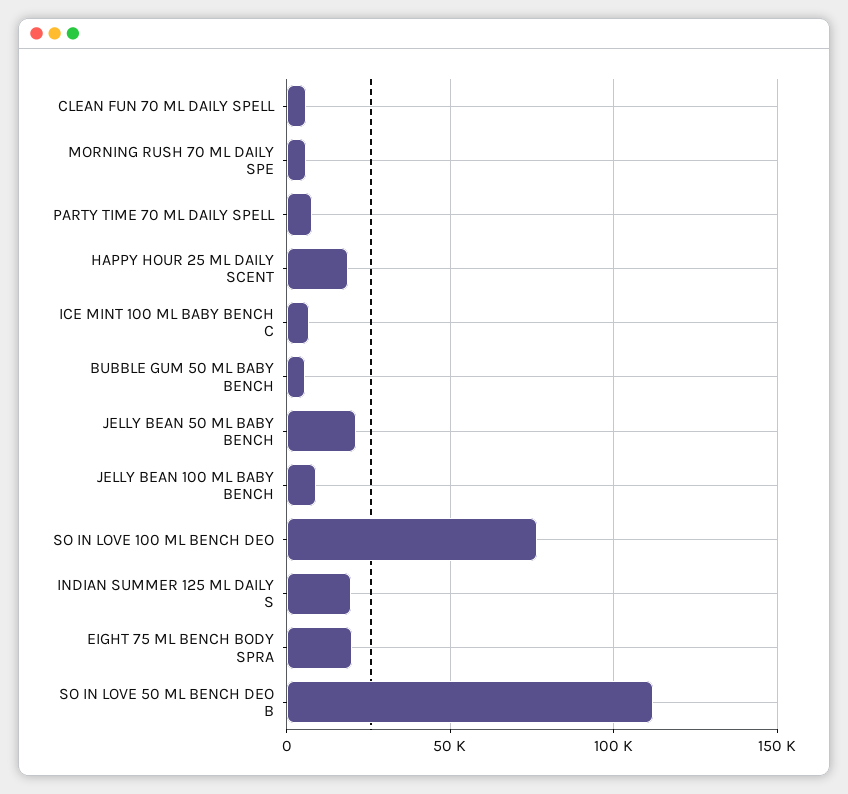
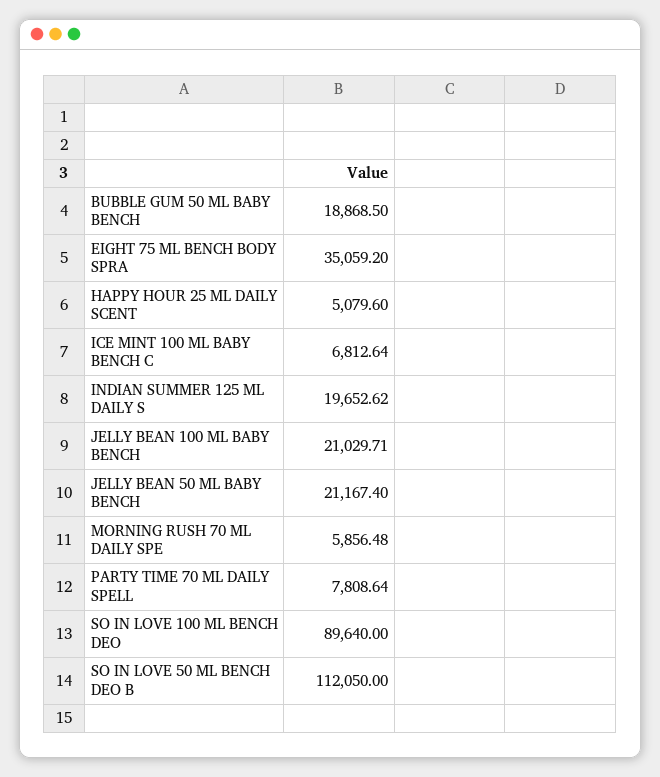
CLEAN FUN 70 ML DAILY SPELL: 5000 -> none
HAPPY HOUR 25 ML DAILY SCENT: 20000 -> 5079.6
BUBBLE GUM 50 ML BABY BENCH: 5000 -> 18868.5
JELLY BEAN 100 ML BABY BENCH: 10000 -> 21029.71
SO IN LOVE 100 ML BENCH DEO: 75000 -> 89640
EIGHT 75 ML BENCH BODY SPRA: 20000 -> 35059.2

